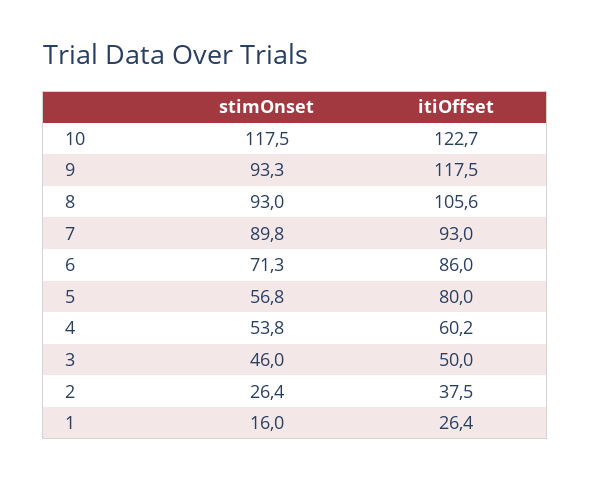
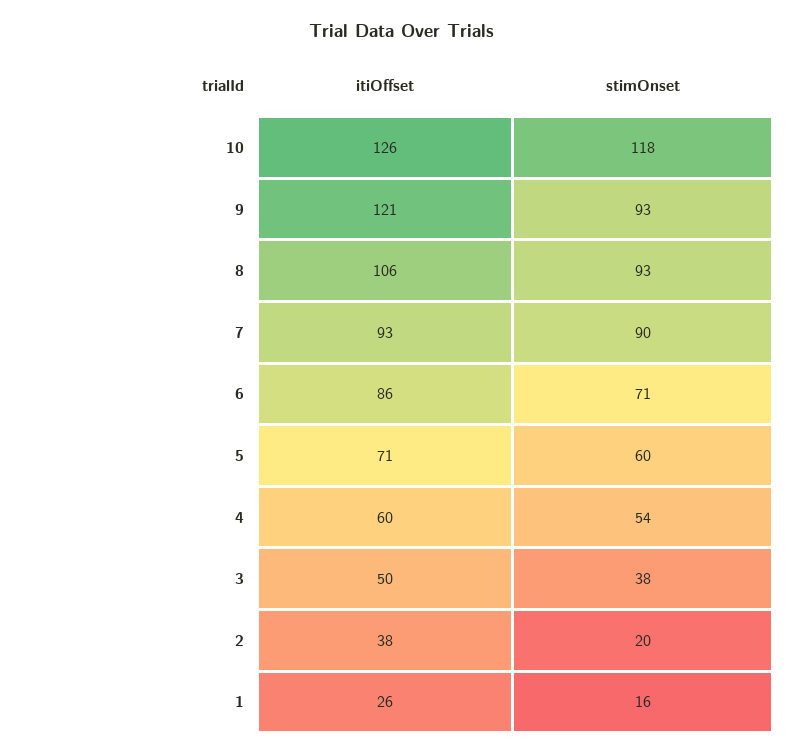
itiOffset, 10: 122.7 -> 126
itiOffset, 9: 117.5 -> 121
stimOnset, 5: 56.8 -> 60
itiOffset, 5: 80 -> 71
stimOnset, 3: 46 -> 38
stimOnset, 2: 26.4 -> 20

